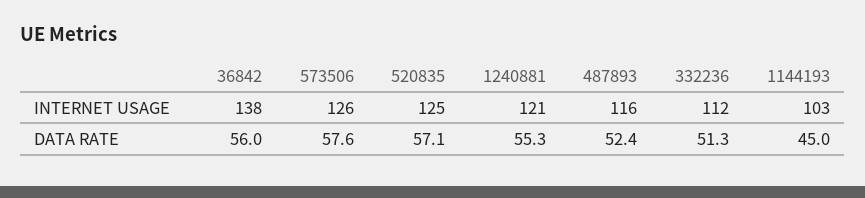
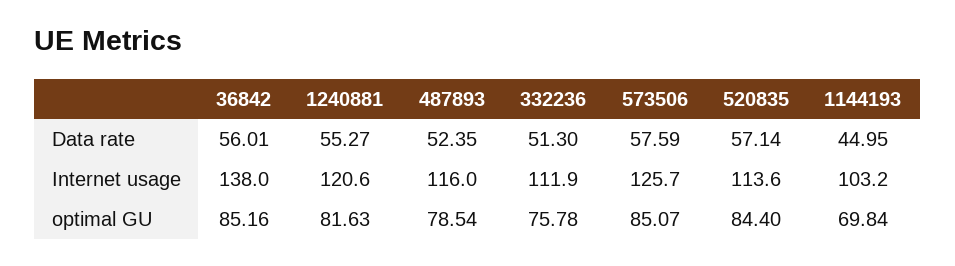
520835, INTERNET USAGE: 125 -> 113.6
36842, optimal GU: none -> 85.16
1240881, optimal GU: none -> 81.63
487893, optimal GU: none -> 78.54
332236, optimal GU: none -> 75.78
573506, optimal GU: none -> 85.07
520835, optimal GU: none -> 84.4
1144193, optimal GU: none -> 69.84

